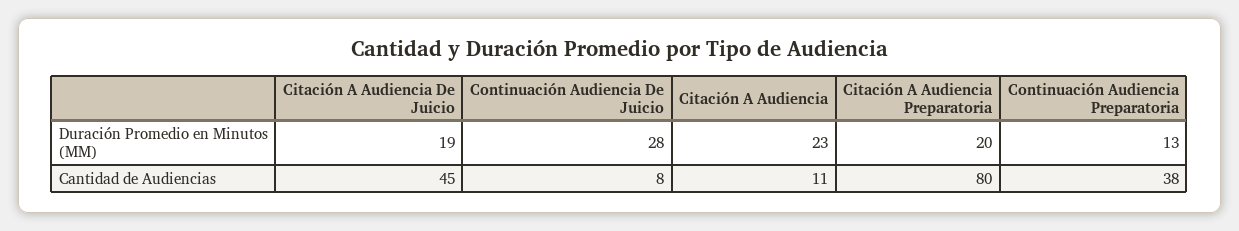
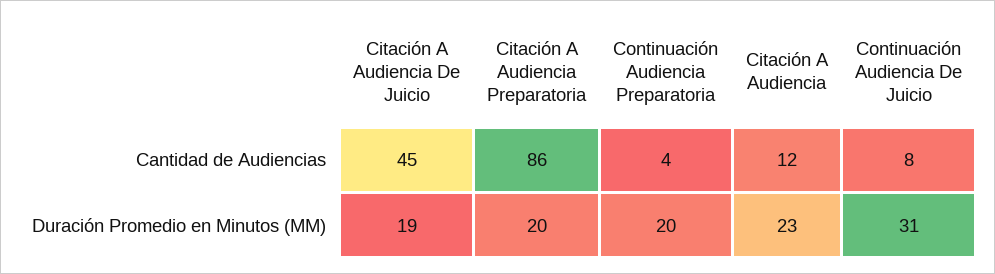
Continuación Audiencia De Juicio, Duración Promedio en Minutos (MM): 28 -> 31
Continuación Audiencia Preparatoria, Duración Promedio en Minutos (MM): 13 -> 20
Citación A Audiencia, Cantidad de Audiencias: 11 -> 12
Citación A Audiencia Preparatoria, Cantidad de Audiencias: 80 -> 86
Continuación Audiencia Preparatoria, Cantidad de Audiencias: 38 -> 4

